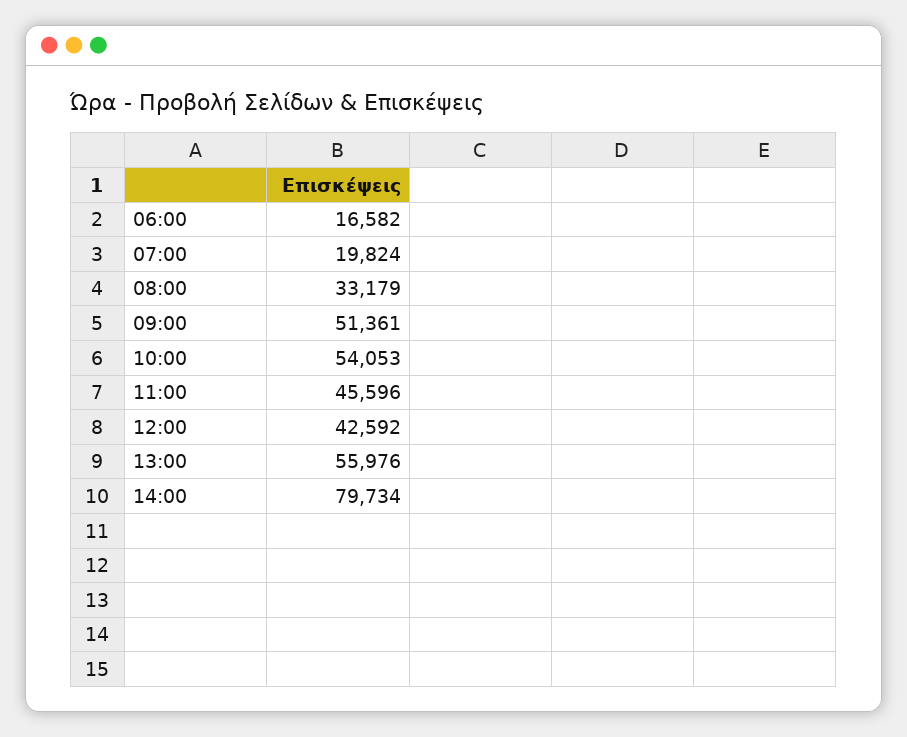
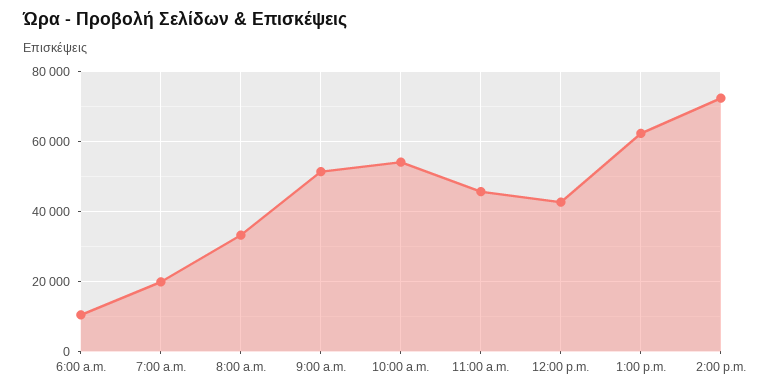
06:00: 16582 -> 10000
13:00: 55976 -> 62000
14:00: 79734 -> 72000

